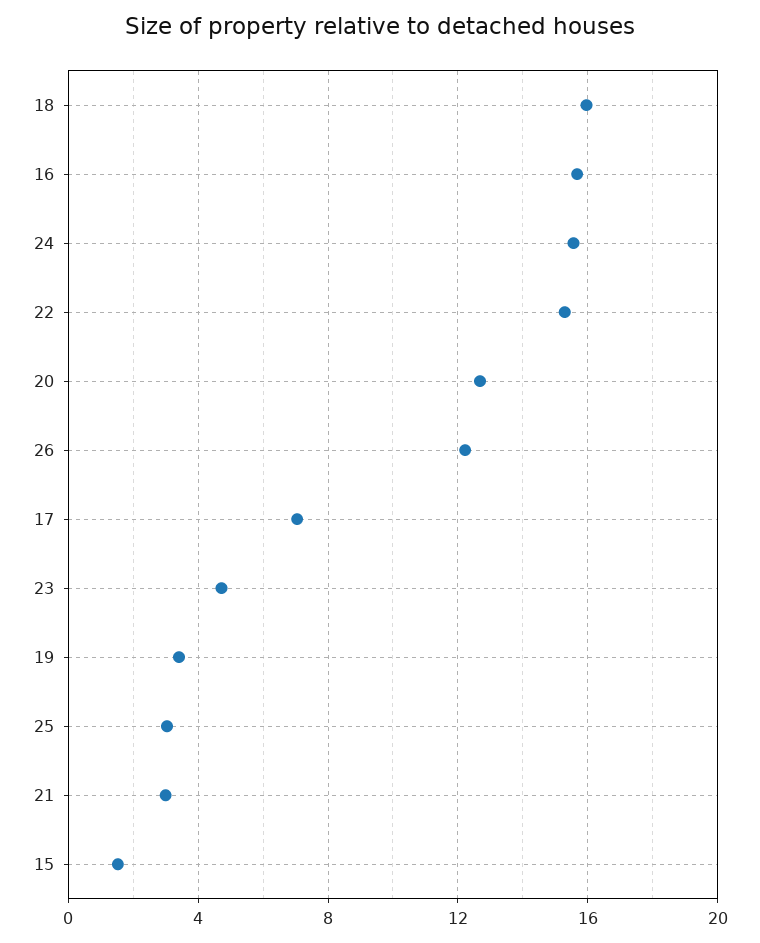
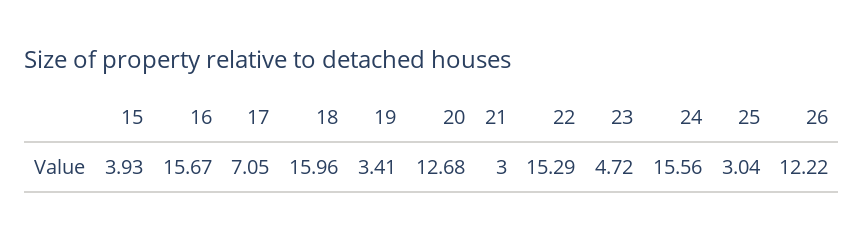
15: 1.5 -> 3.93

